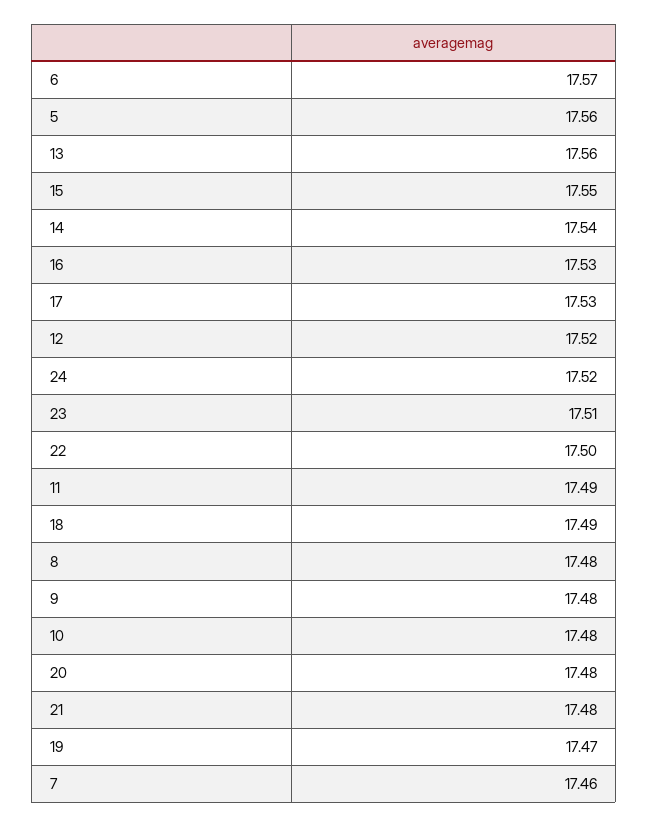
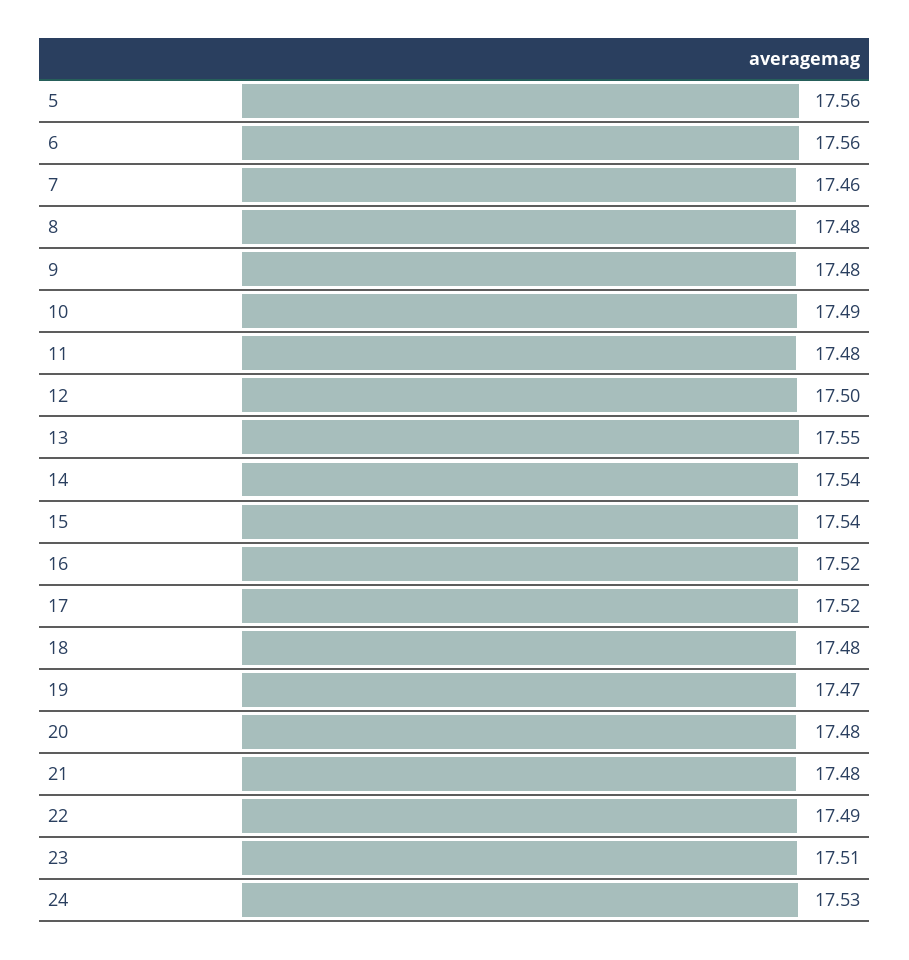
6: 17.57 -> 17.56
13: 17.56 -> 17.55
15: 17.55 -> 17.54
16: 17.53 -> 17.52
17: 17.53 -> 17.52
12: 17.52 -> 17.5
24: 17.52 -> 17.53
22: 17.5 -> 17.49
11: 17.49 -> 17.48
18: 17.49 -> 17.48
10: 17.48 -> 17.49

